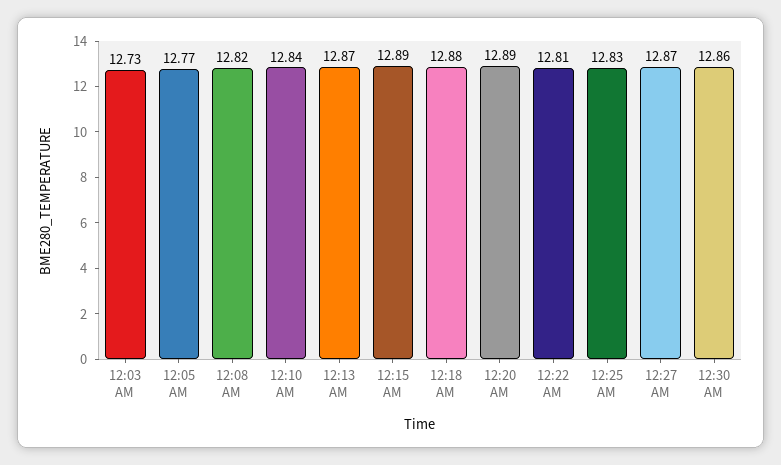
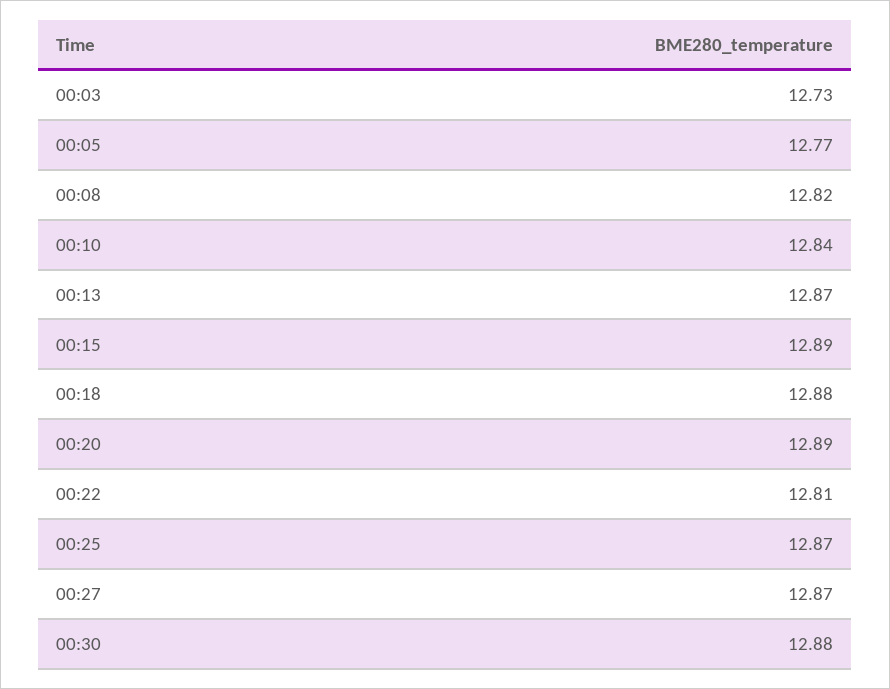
12:25 AM: 12.83 -> 12.87
12:30 AM: 12.86 -> 12.88

